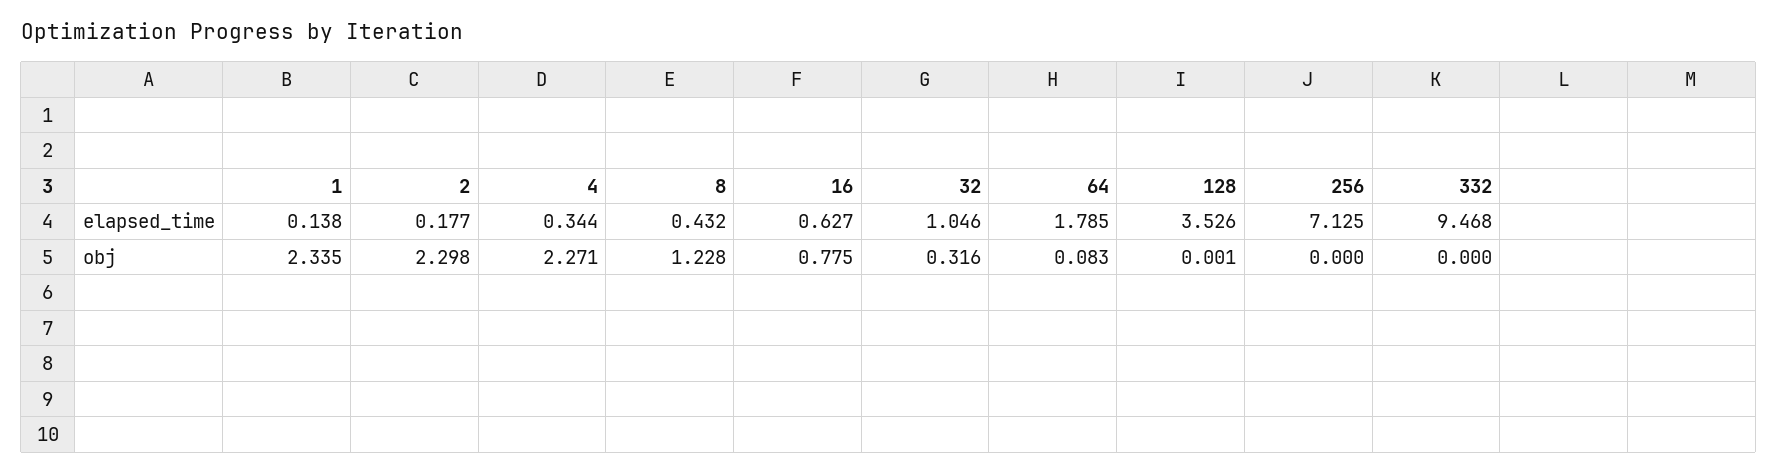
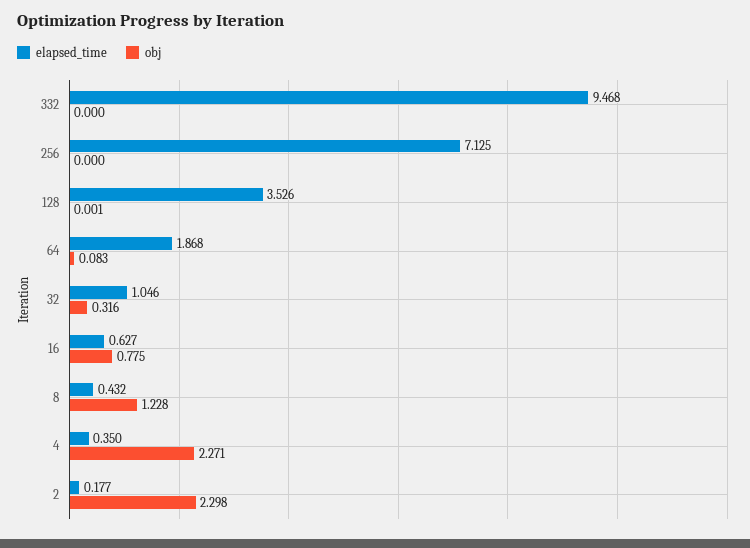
elapsed_time, 1: 0.138 -> none
elapsed_time, 4: 0.344 -> 0.35
elapsed_time, 64: 1.785 -> 1.868
obj, 1: 2.335 -> none

